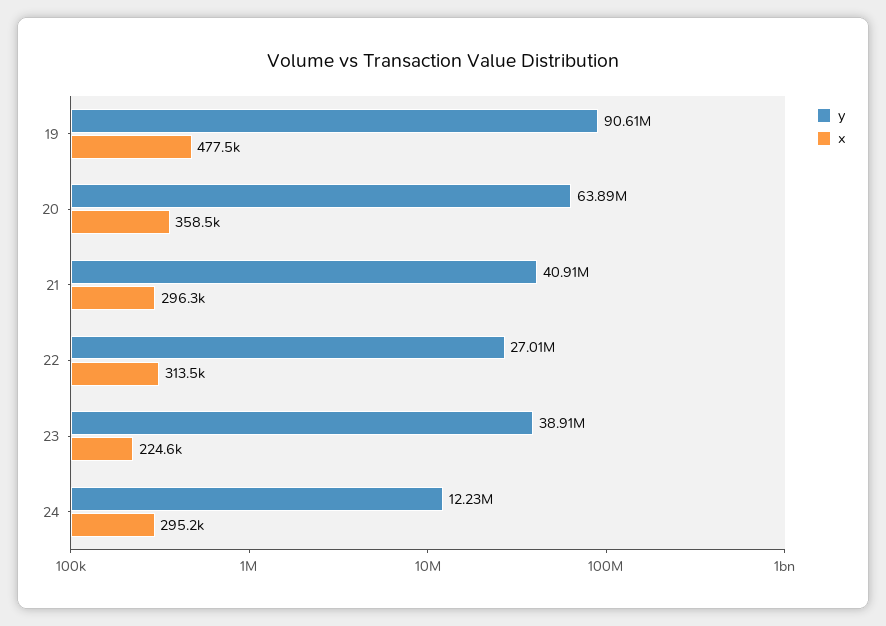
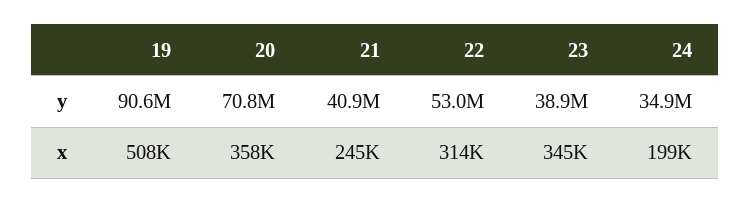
x, 19: 477500 -> 508000
y, 20: 63890000 -> 70800000
x, 21: 296300 -> 245000
y, 22: 27010000 -> 53000000
x, 23: 224600 -> 345000
y, 24: 12230000 -> 34900000
x, 24: 295200 -> 199000

